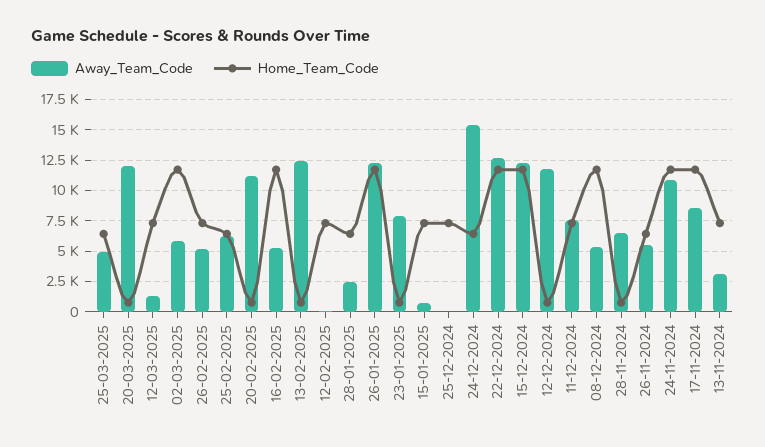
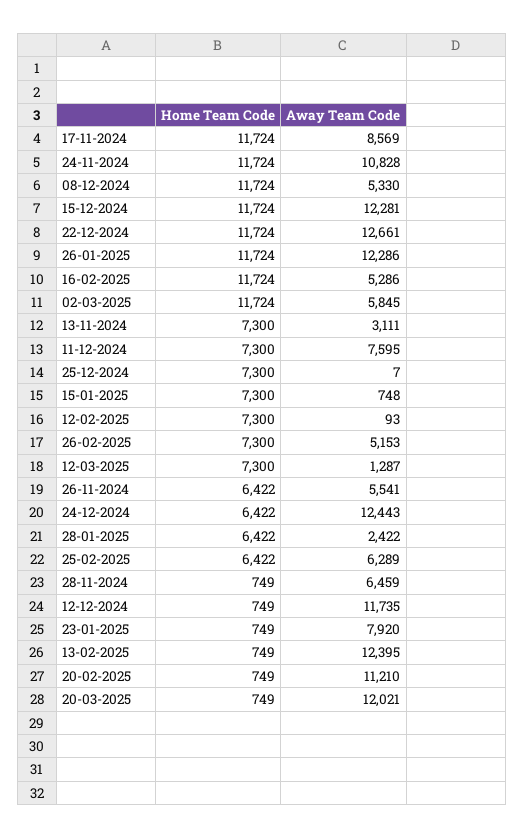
Away_Team_Code, 25-03-2025: 5000 -> none
Home_Team_Code, 25-03-2025: 6500 -> none
Away_Team_Code, 24-12-2024: 15500 -> 12443

